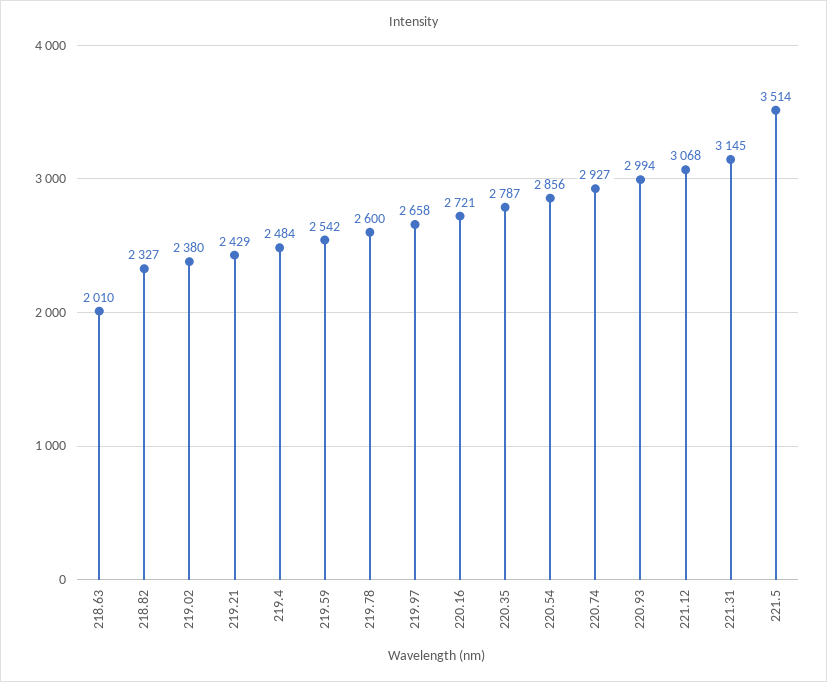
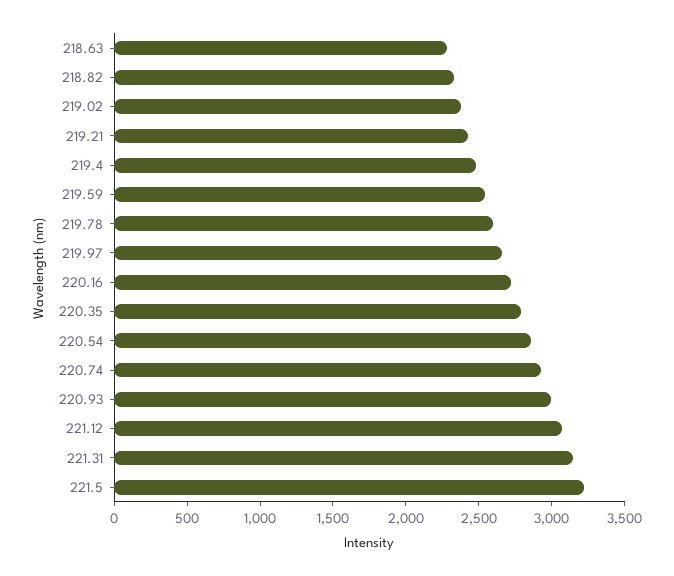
218.63: 2010 -> 2300
221.5: 3514 -> 3200

